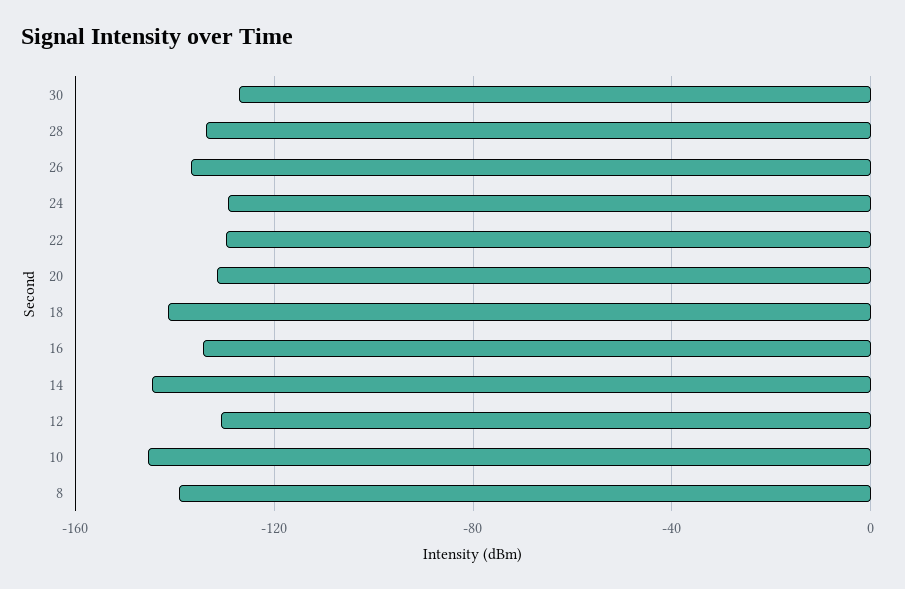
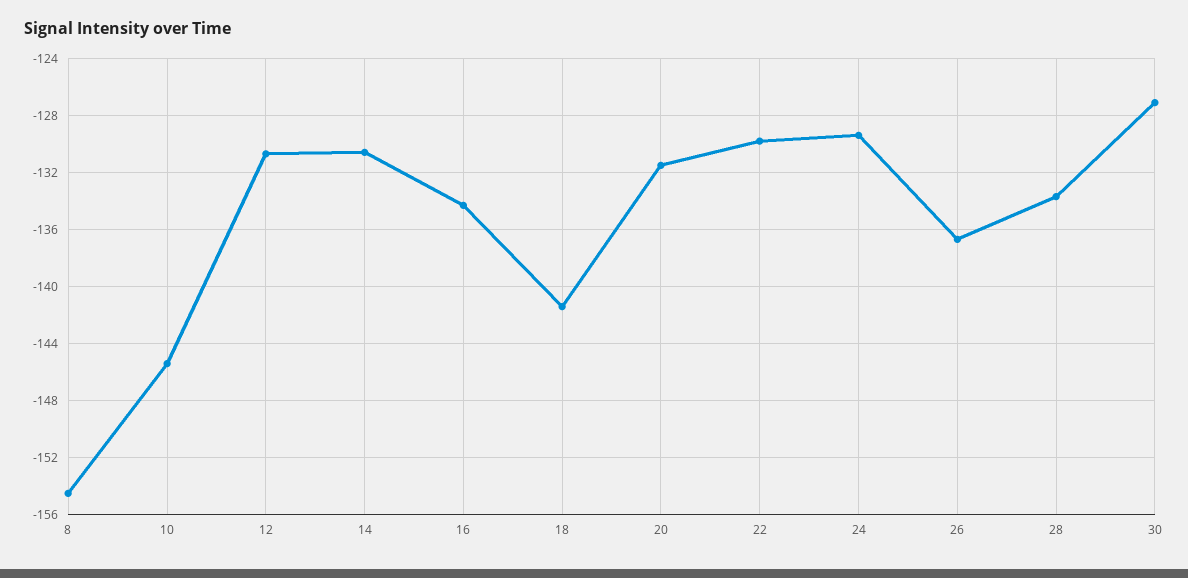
14: -145 -> -130.5
8: -140 -> -154.5

